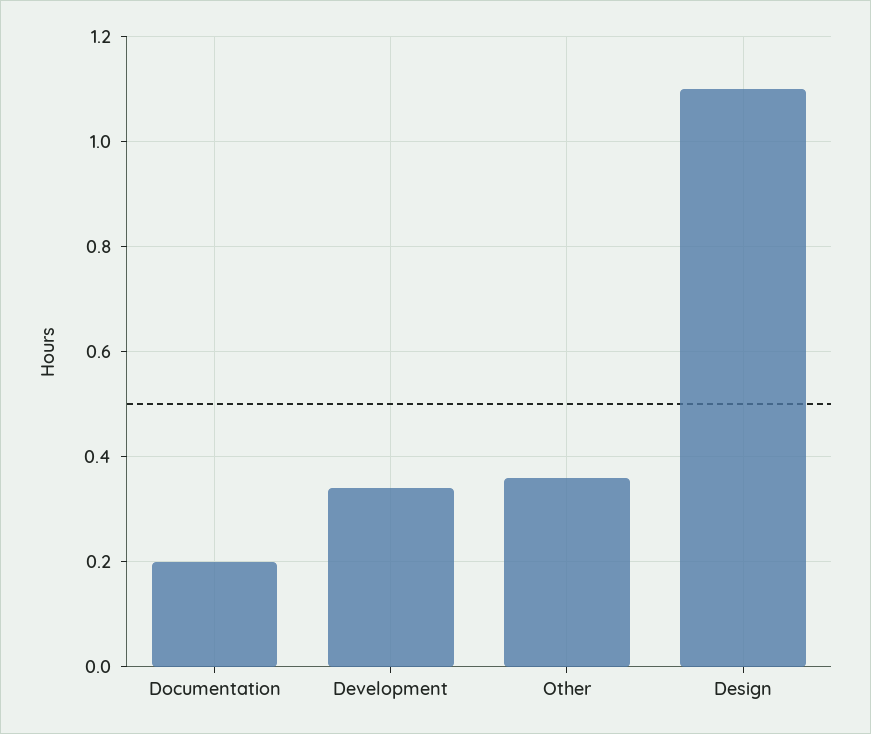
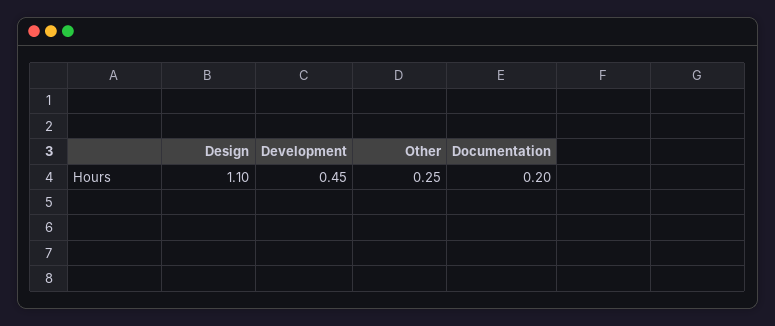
Development: 0.35 -> 0.45
Other: 0.35 -> 0.25

